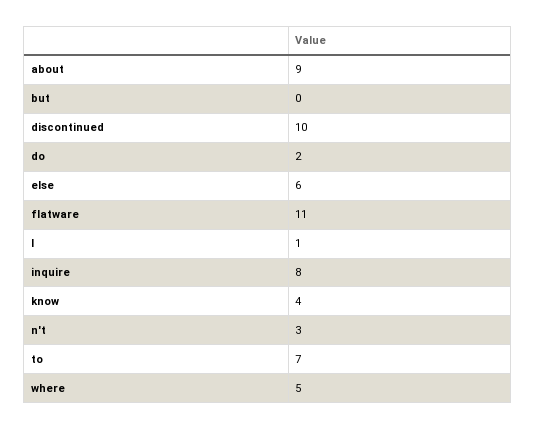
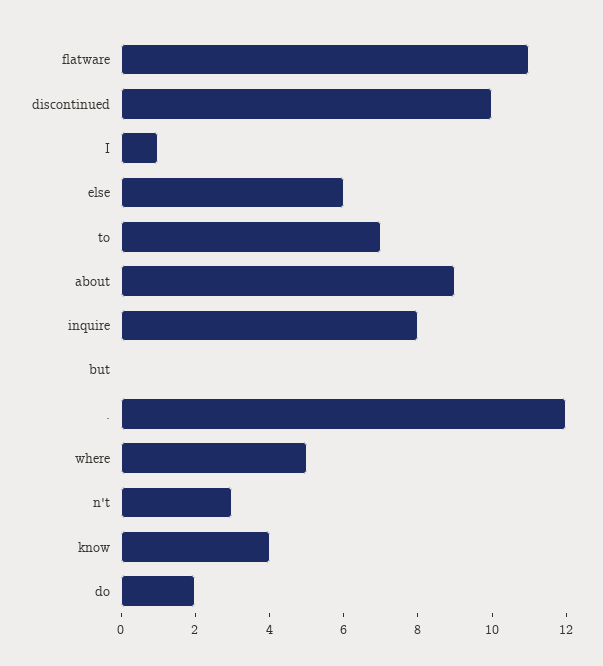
.: none -> 12

